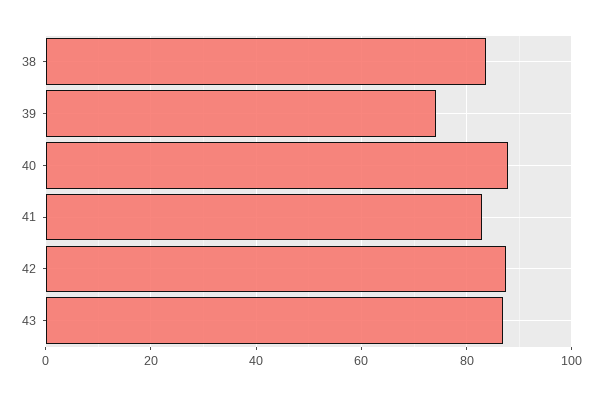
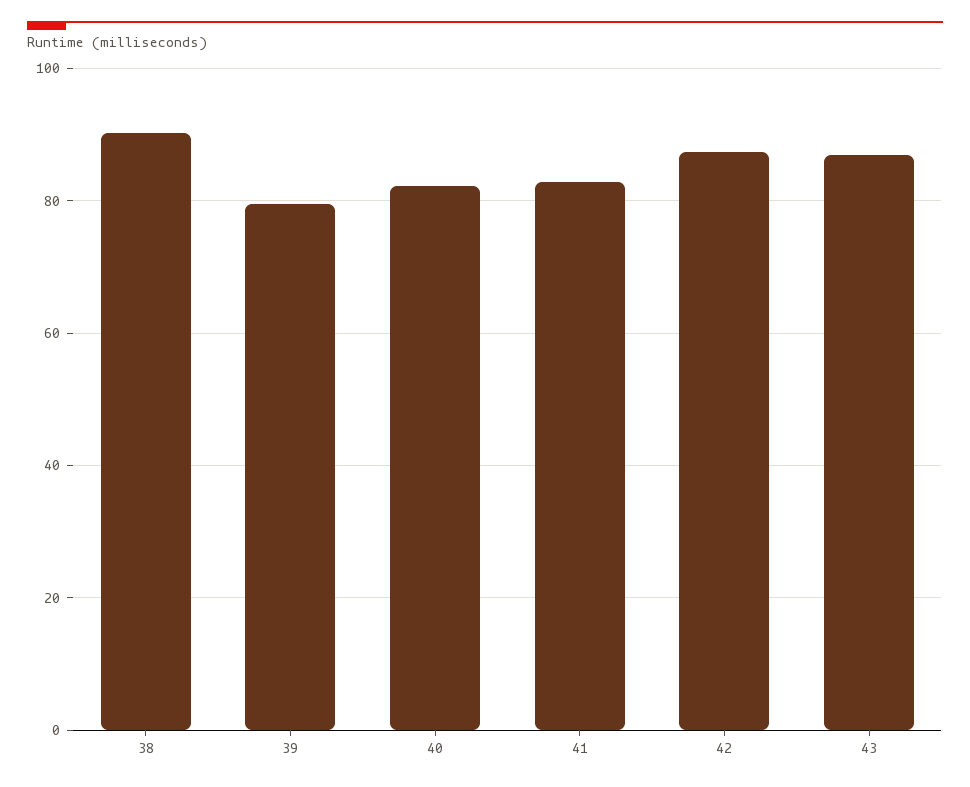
38: 84 -> 90
39: 74 -> 80
40: 88 -> 82

